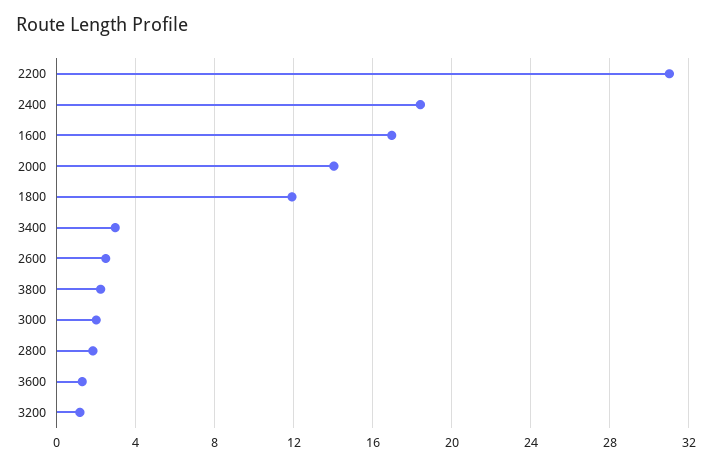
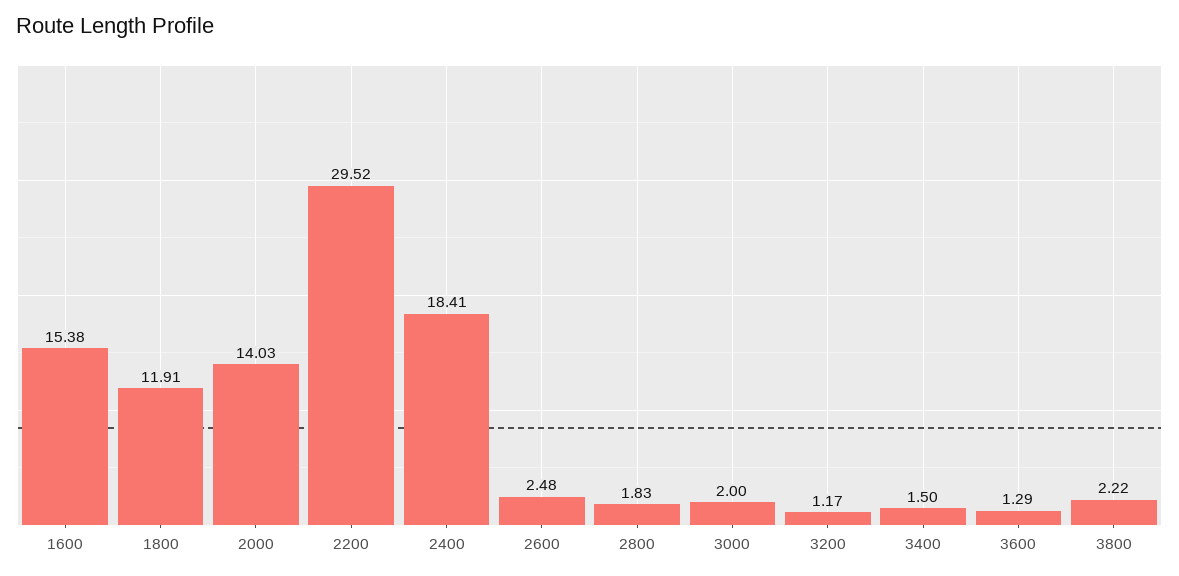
2200: 31 -> 29.52
1600: 17 -> 15.38
3400: 3 -> 1.5

